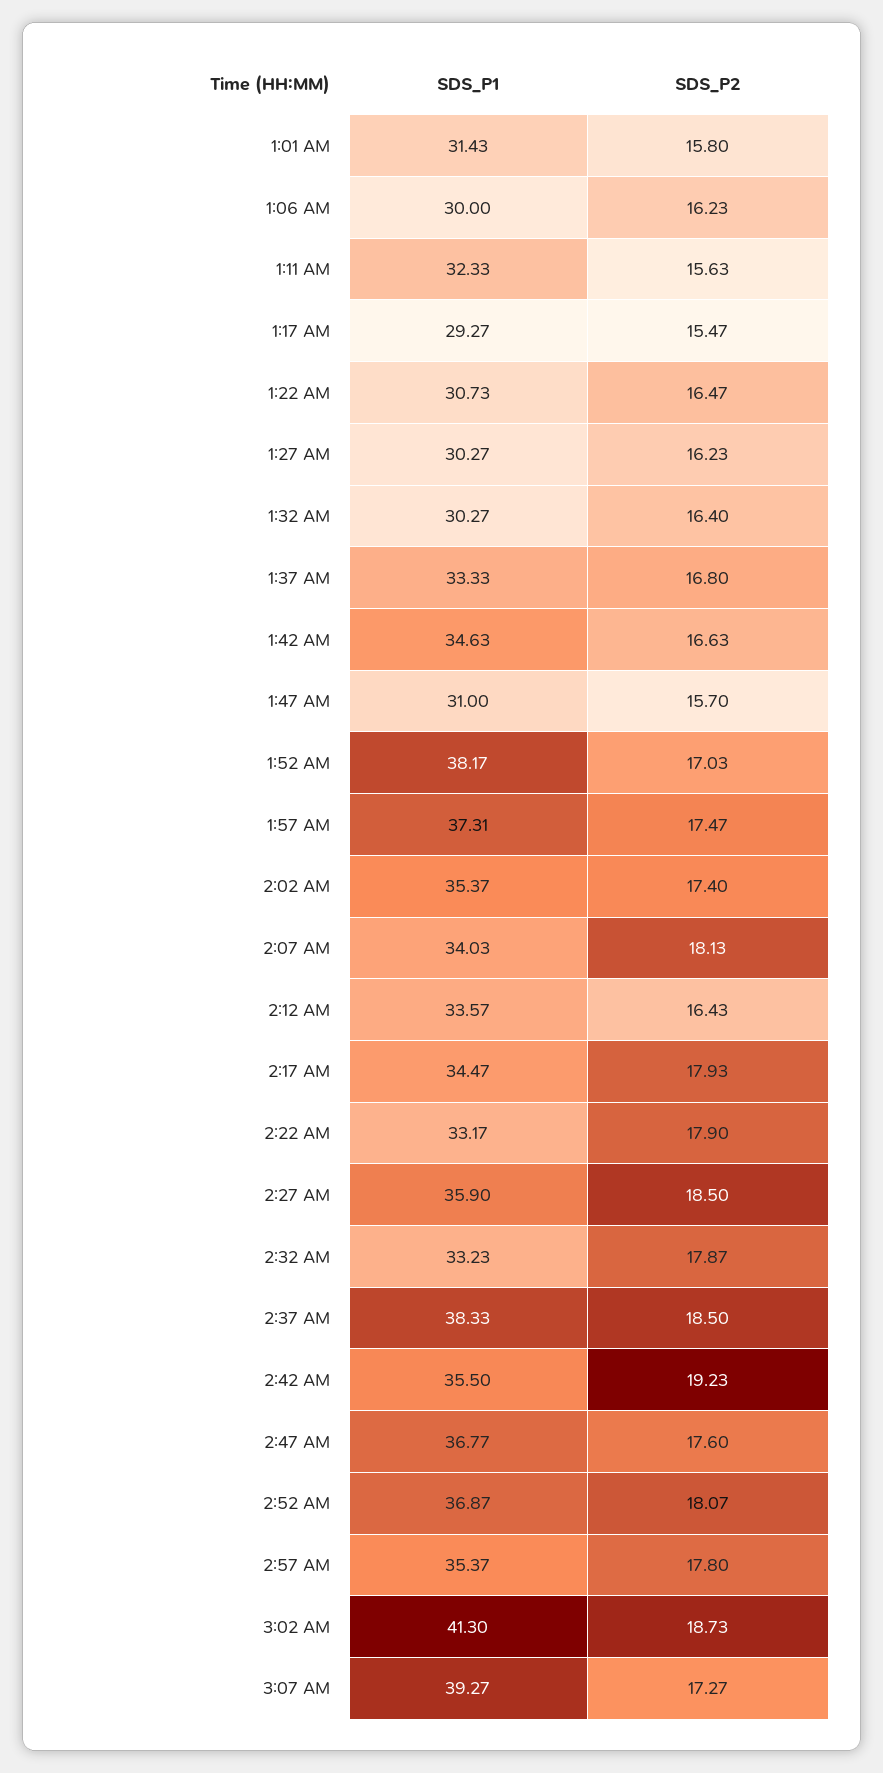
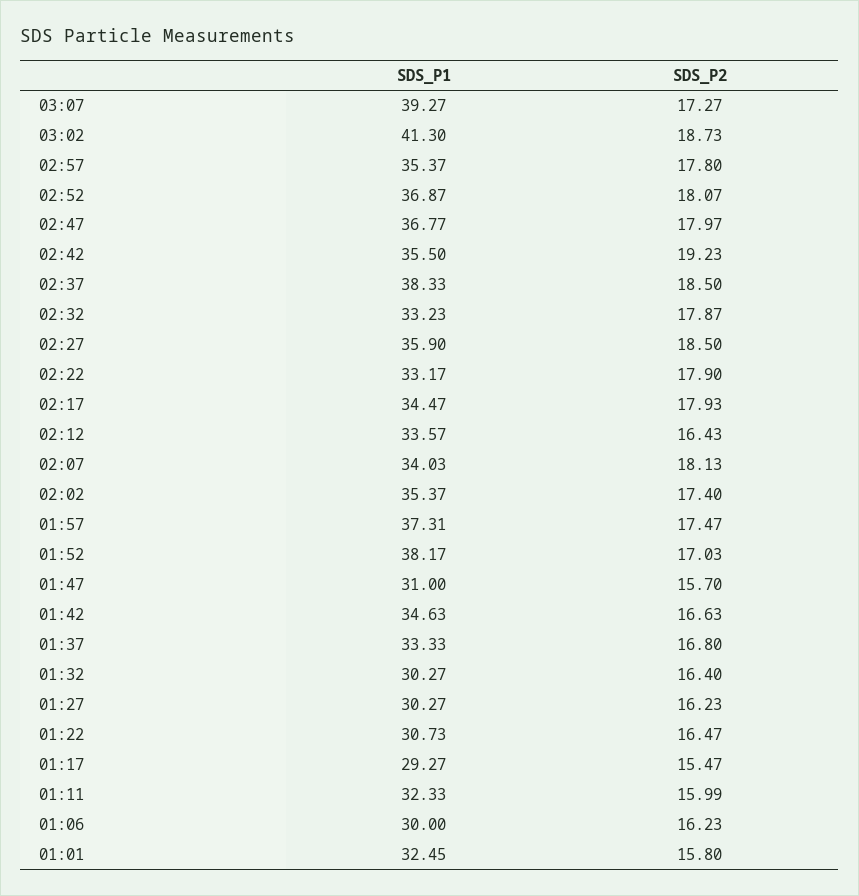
SDS_P1, 1:01 AM: 31.43 -> 32.45
SDS_P2, 1:11 AM: 15.63 -> 15.99
SDS_P2, 2:47 AM: 17.6 -> 17.97

